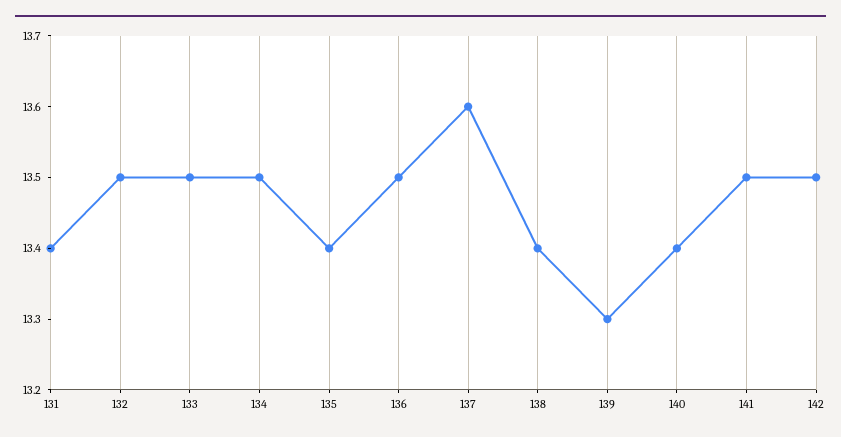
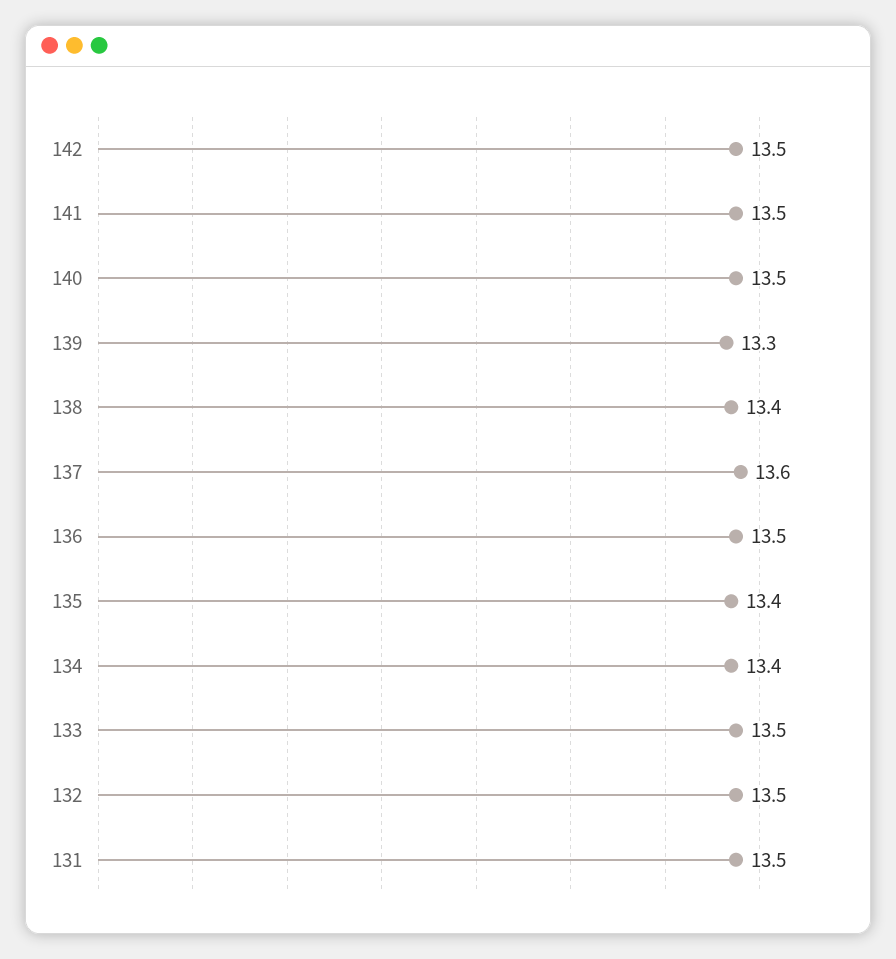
131: 13.4 -> 13.5
134: 13.5 -> 13.4
140: 13.4 -> 13.5

